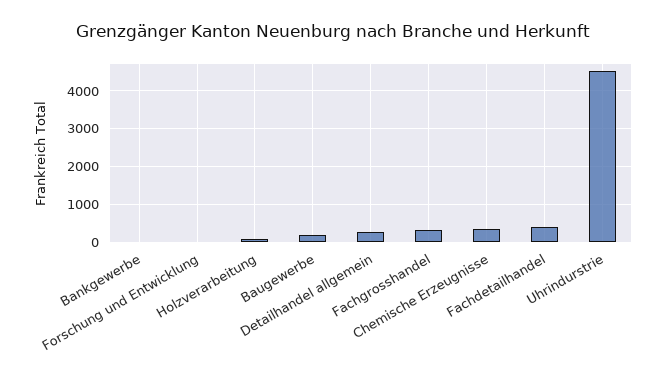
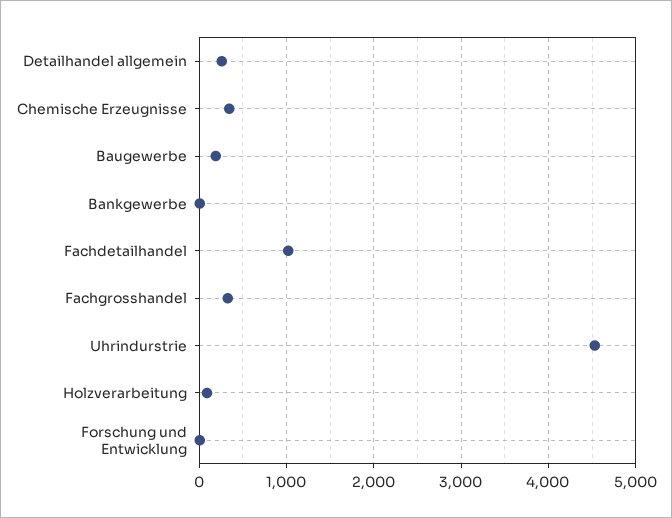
Fachdetailhandel: 400 -> 1000

